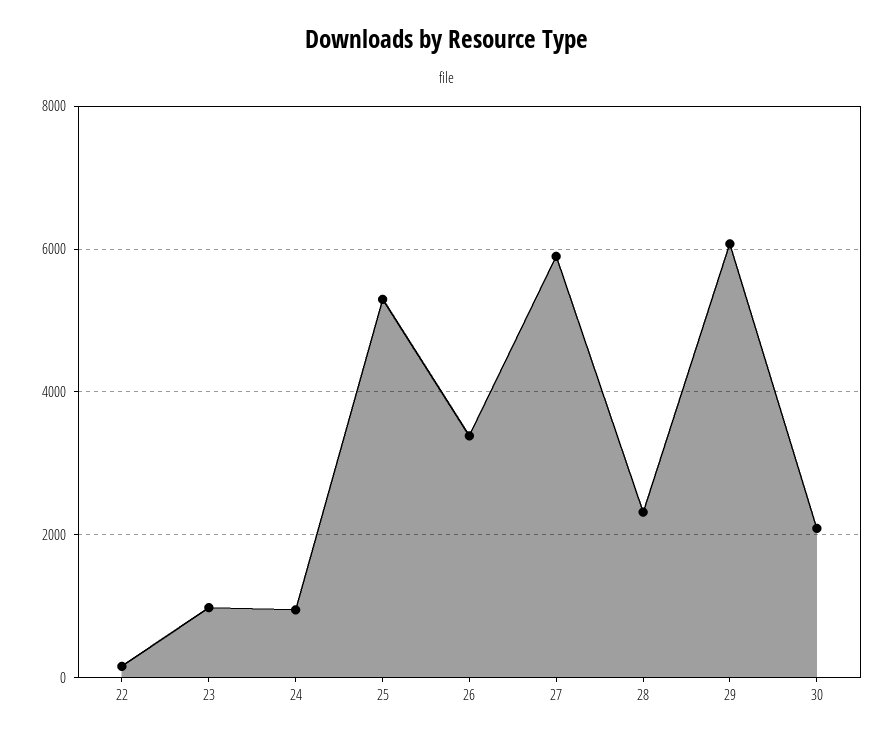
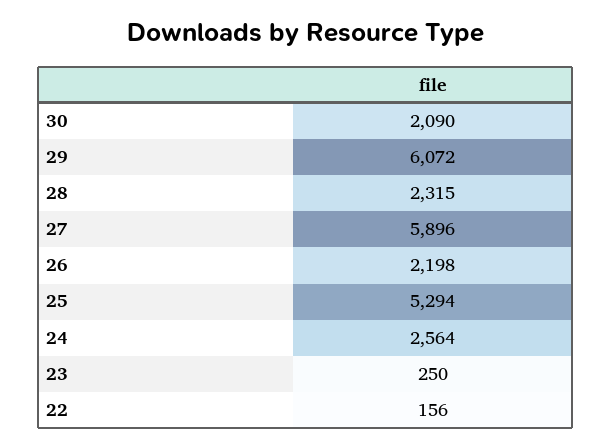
23: 1000 -> 250
24: 1000 -> 2564
26: 3400 -> 2198

